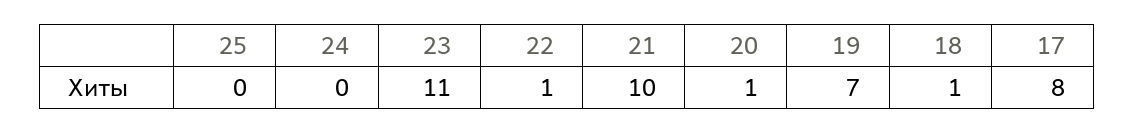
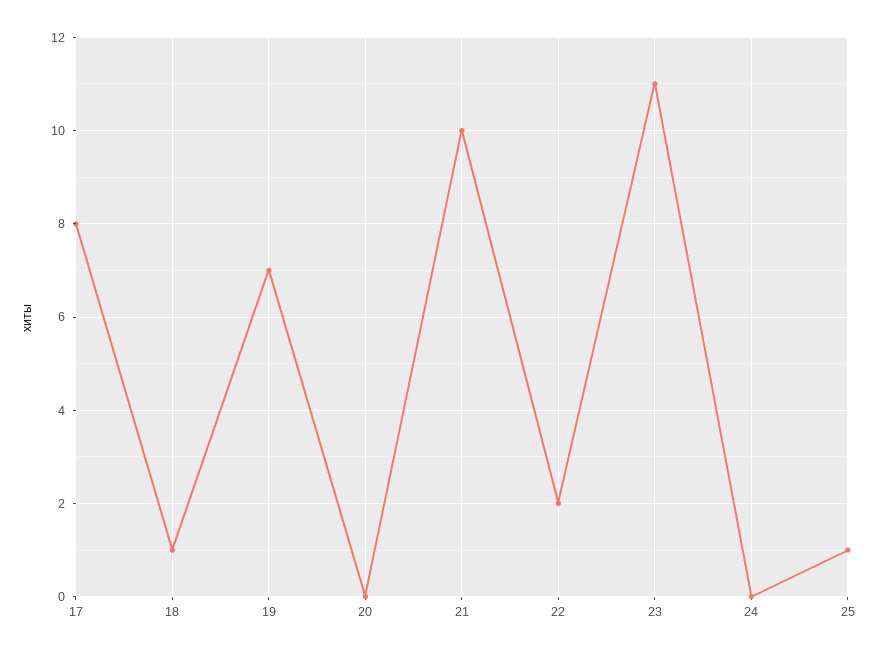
25: 0 -> 1
22: 1 -> 2
20: 1 -> 0

